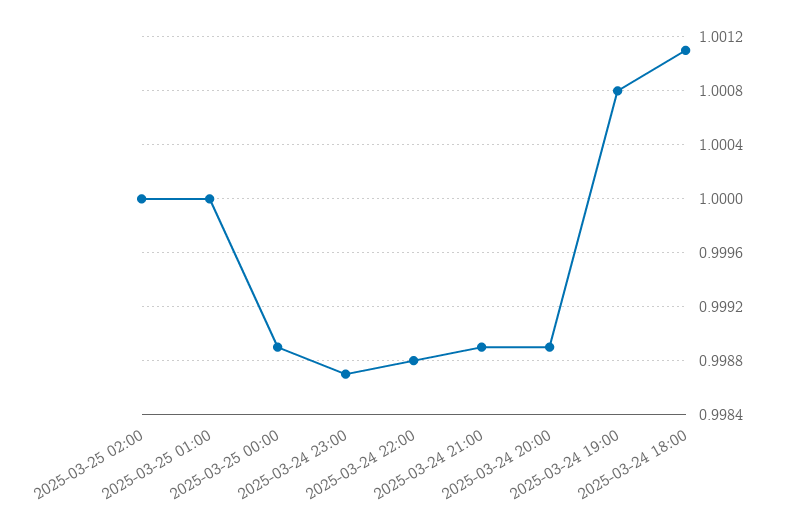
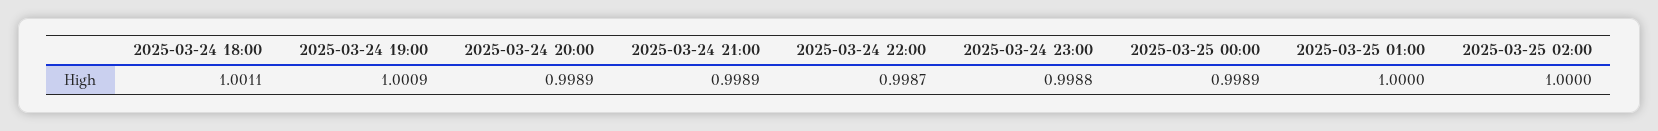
2025-03-24 23:00: 0.9987 -> 0.9988
2025-03-24 22:00: 0.9988 -> 0.9987
2025-03-24 19:00: 1.0008 -> 1.0009

